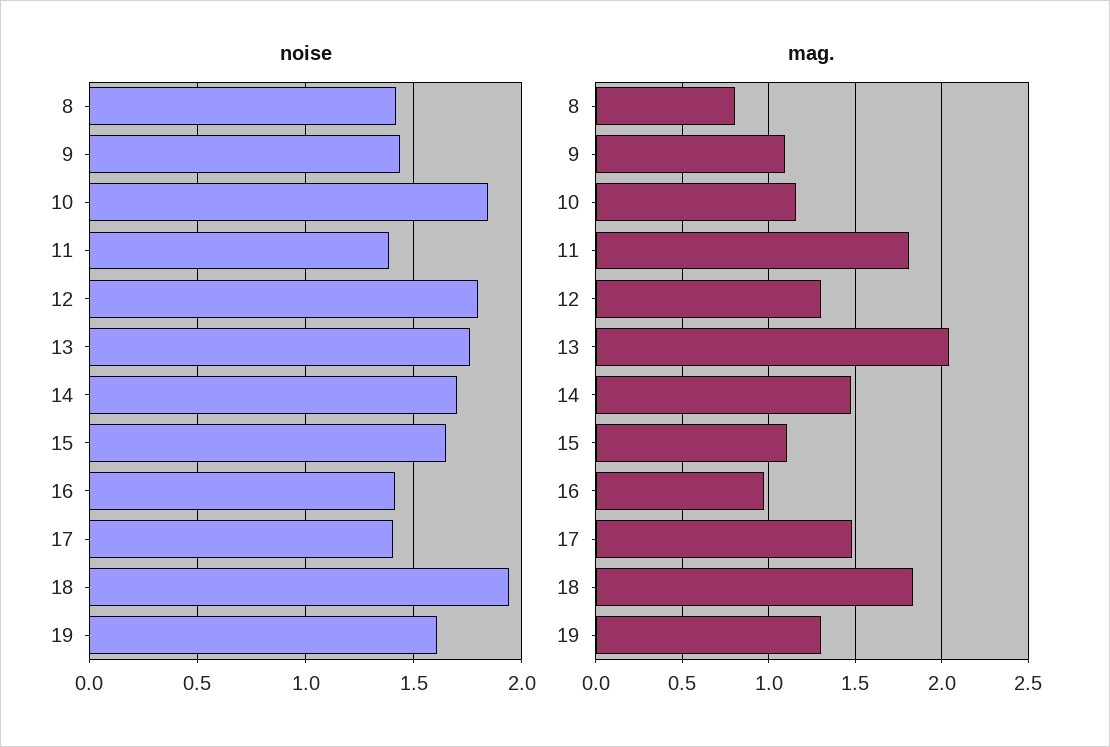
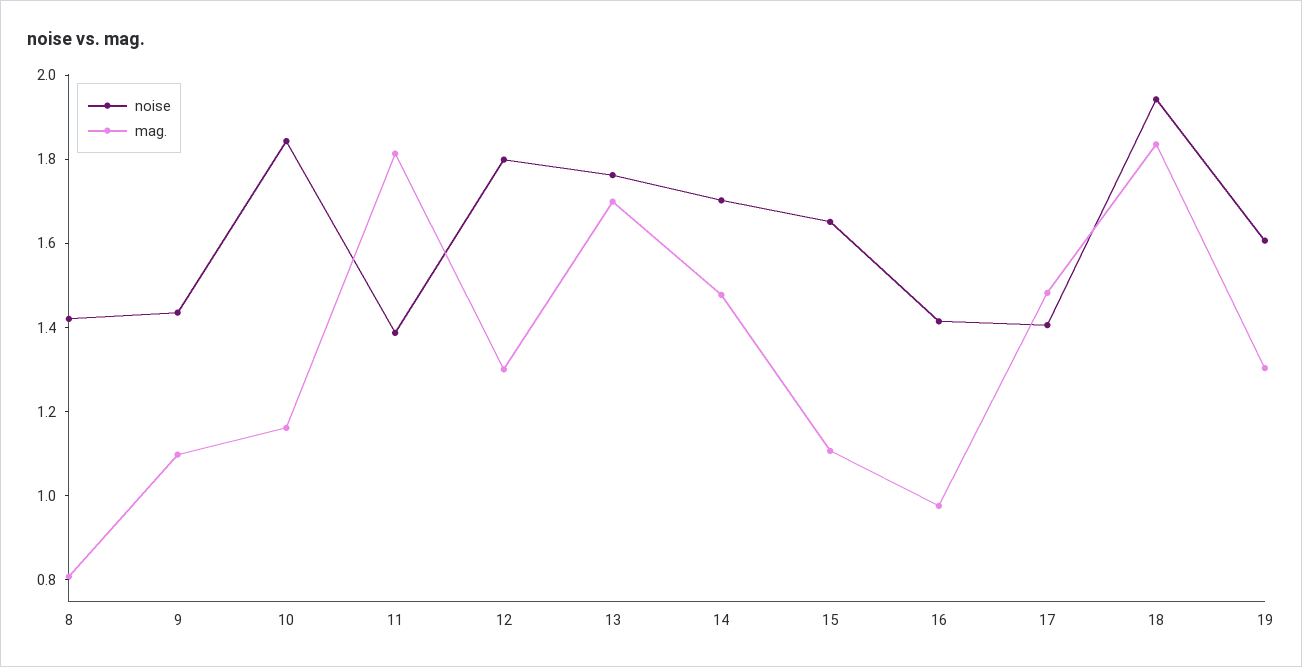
mag., 13: 2.05 -> 1.7

